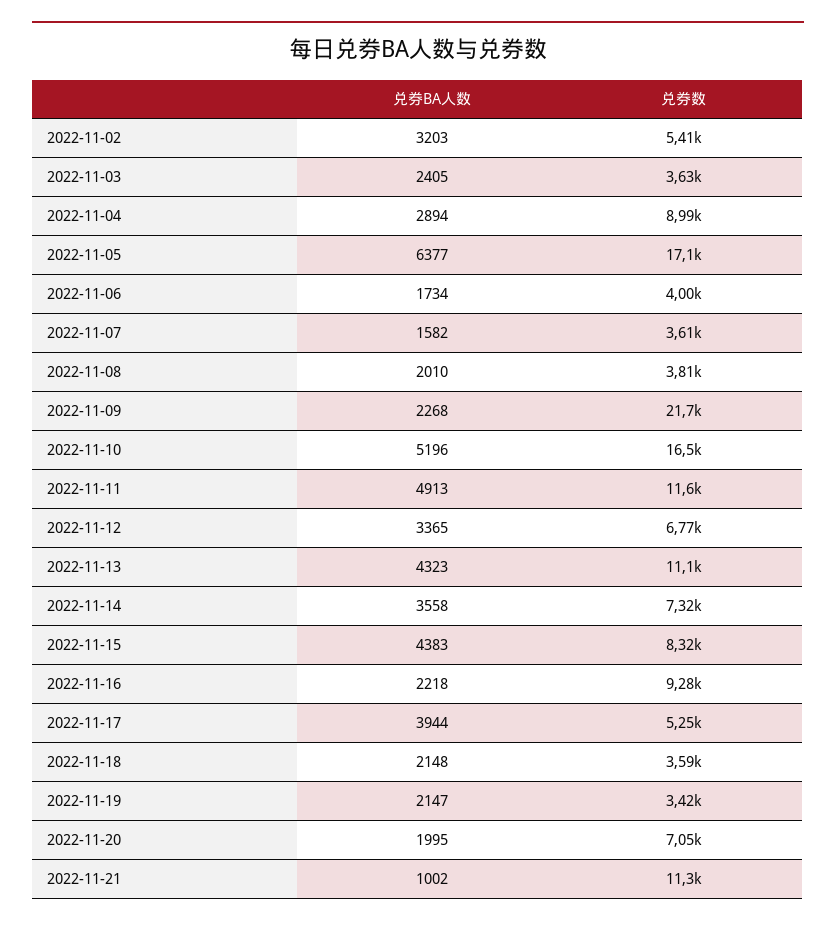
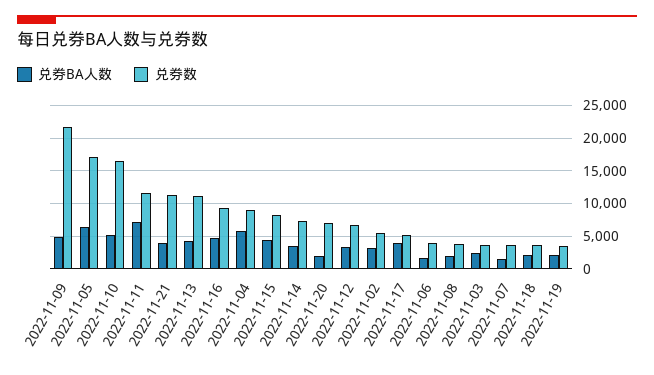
兑券BA人数, 2022-11-04: 2894 -> 6000
兑券BA人数, 2022-11-09: 2268 -> 5000
兑券BA人数, 2022-11-11: 4913 -> 7000
兑券BA人数, 2022-11-16: 2218 -> 5000
兑券BA人数, 2022-11-21: 1002 -> 4000

